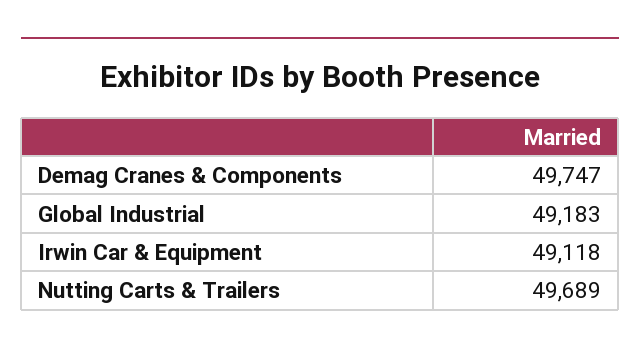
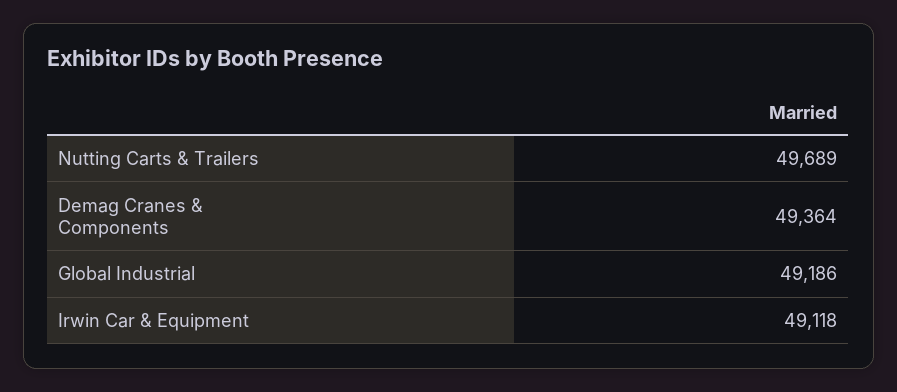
Demag Cranes & Components: 49747 -> 49364
Global Industrial: 49183 -> 49186

